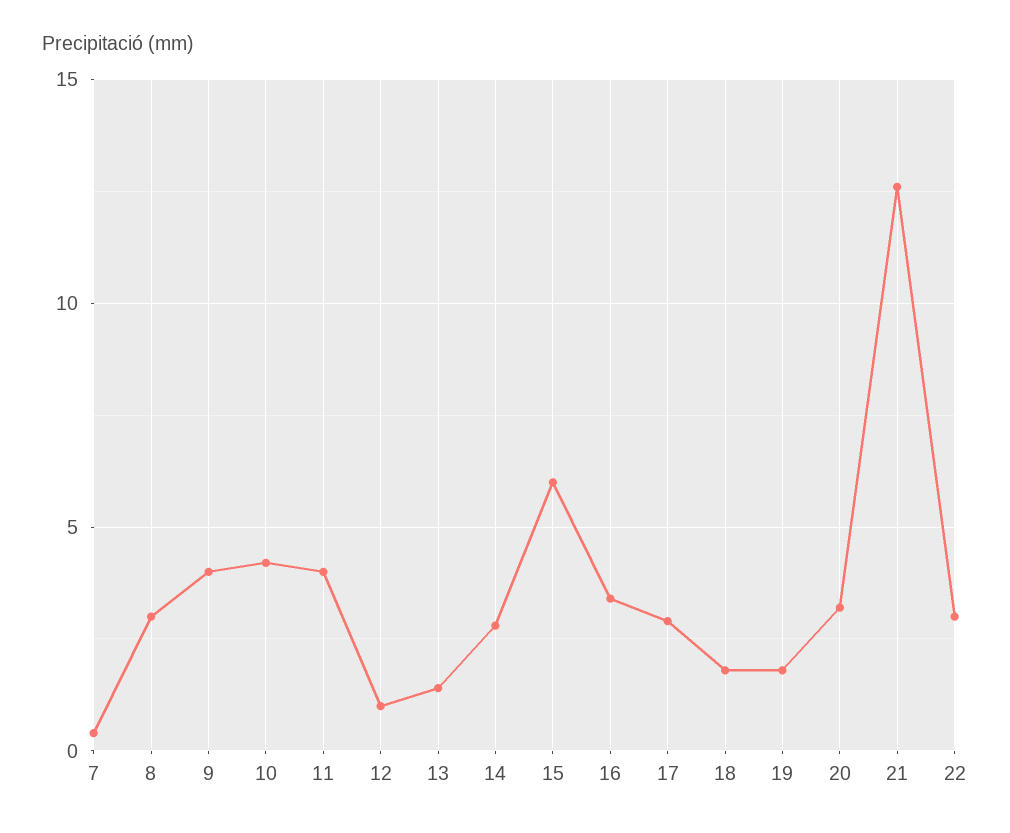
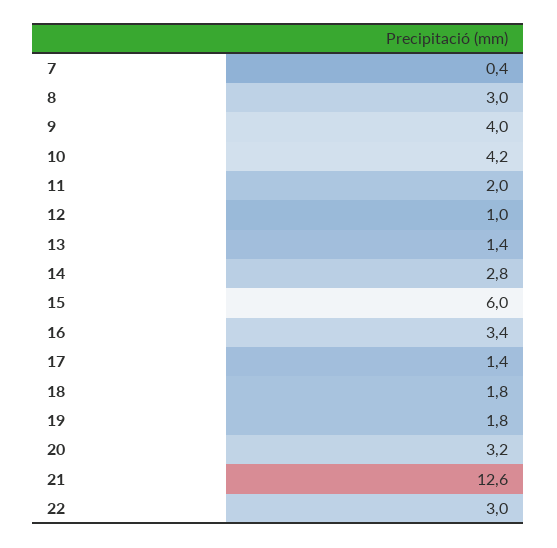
11: 4 -> 2
17: 3 -> 1.4

